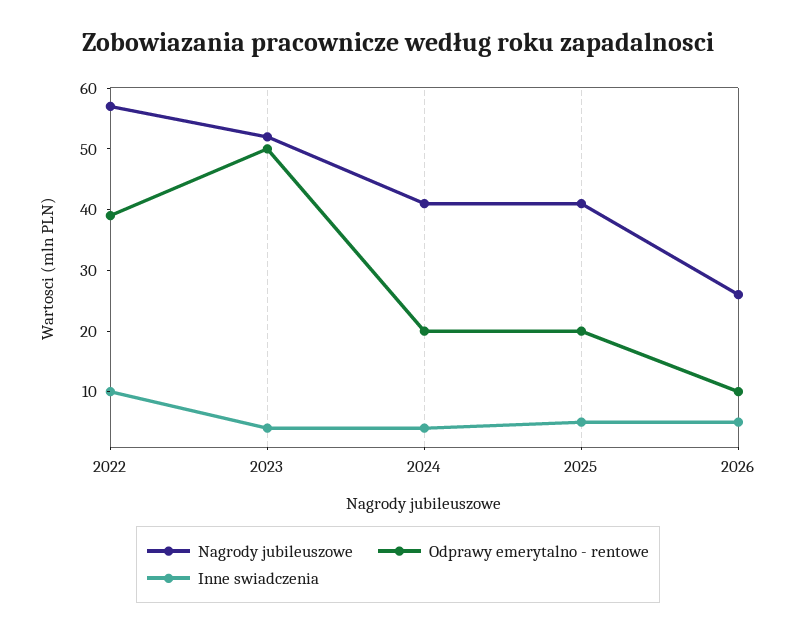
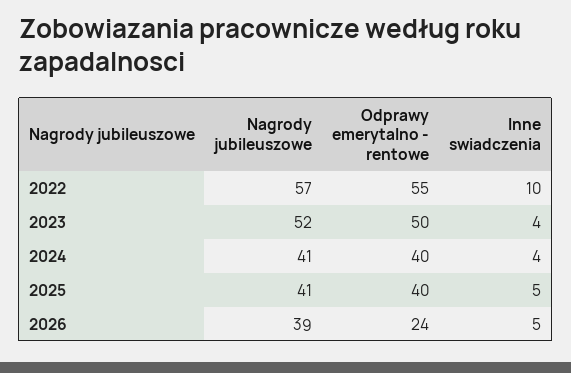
Odprawy emerytalno - rentowe, 2022: 40 -> 55
Odprawy emerytalno - rentowe, 2024: 20 -> 40
Odprawy emerytalno - rentowe, 2025: 20 -> 40
Nagrody jubileuszowe, 2026: 25 -> 39
Odprawy emerytalno - rentowe, 2026: 10 -> 24

